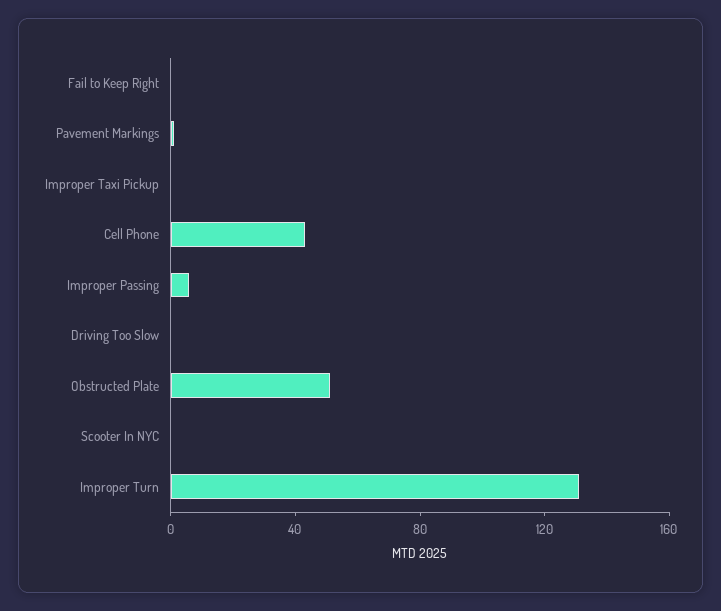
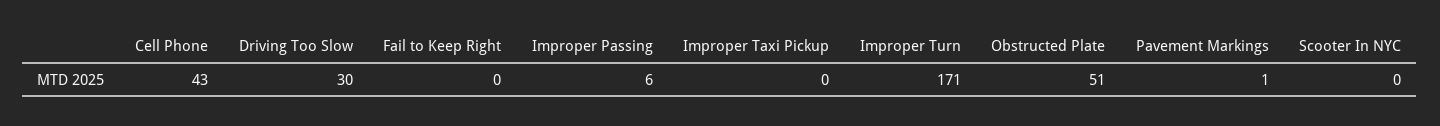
Driving Too Slow: 0 -> 30
Improper Turn: 130 -> 171

